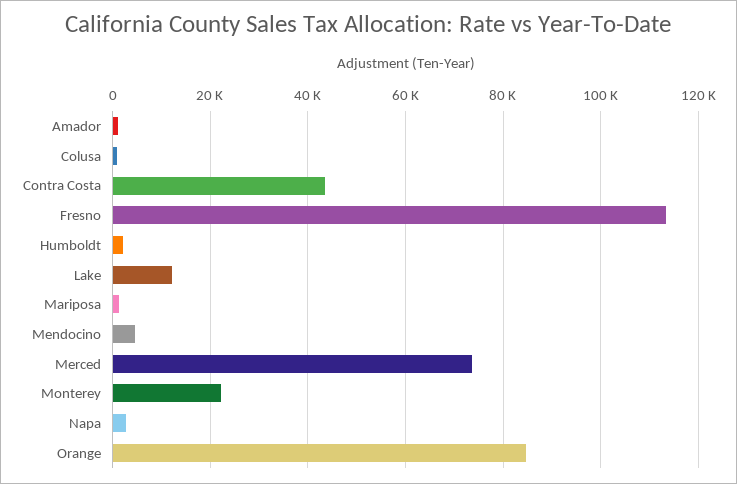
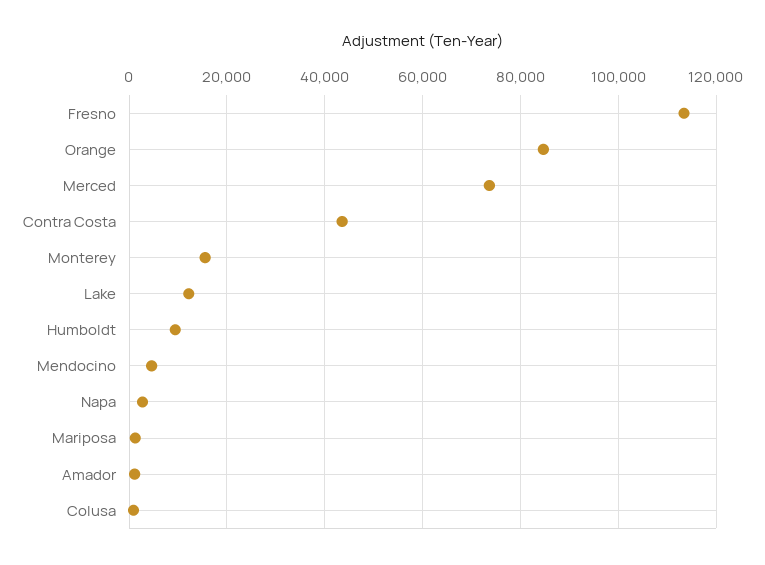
Humboldt: 2000 -> 10000
Monterey: 22000 -> 16000

